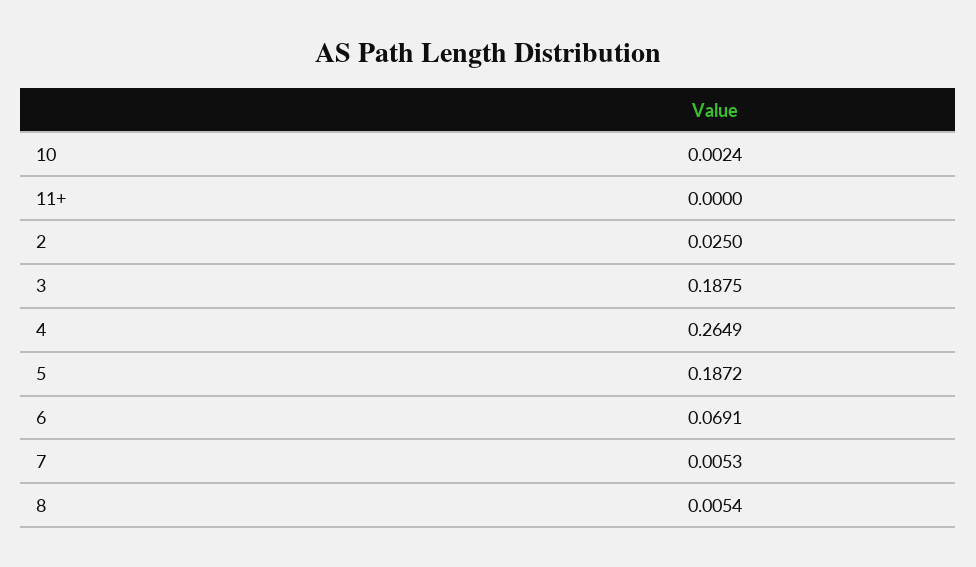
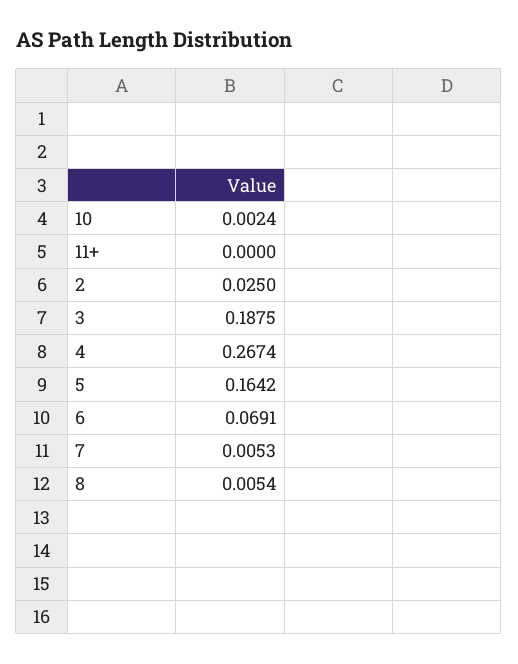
4: 0.2649 -> 0.2674
5: 0.1872 -> 0.1642

